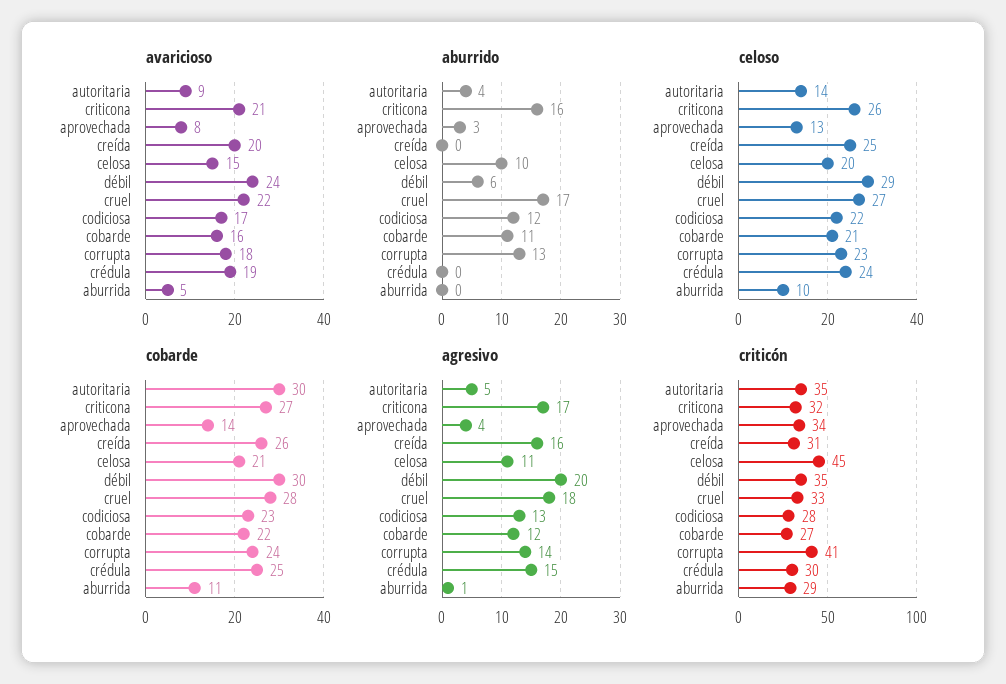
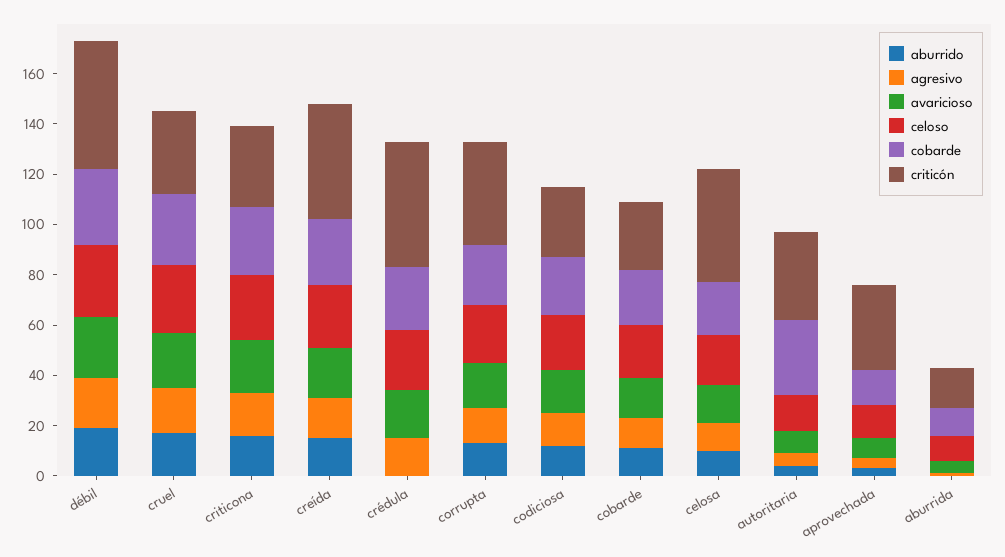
aburrido, creída: 0 -> 15
aburrido, débil: 6 -> 20
criticón, creída: 31 -> 45
criticón, débil: 35 -> 50
criticón, crédula: 30 -> 50
criticón, aburrida: 29 -> 15

